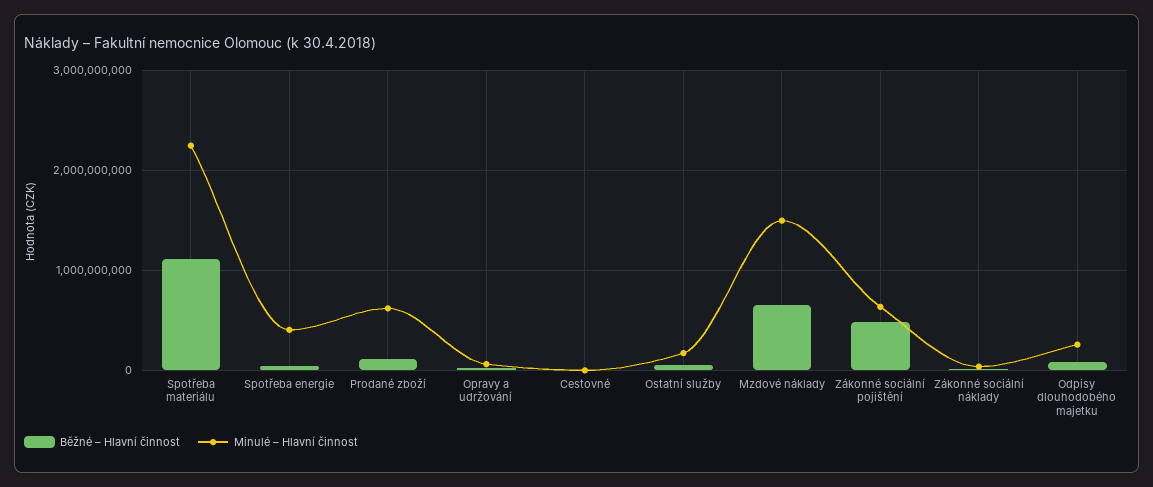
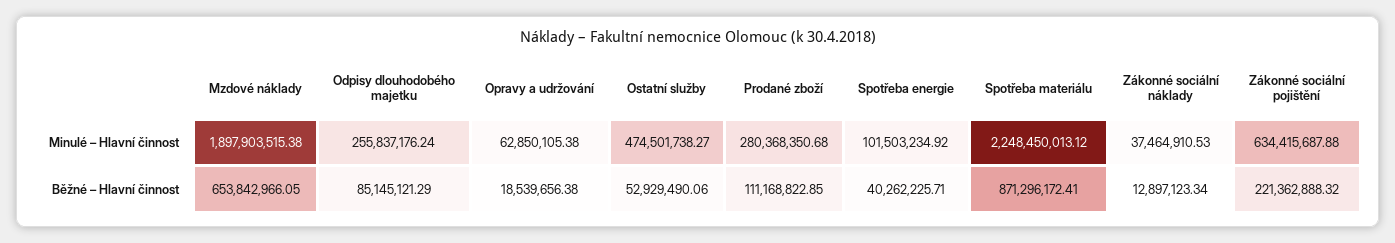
Běžné – Hlavní činnost, Spotřeba materiálu: 1100000000 -> 871296172.41
Minulé – Hlavní činnost, Spotřeba energie: 400000000 -> 101503234.92
Minulé – Hlavní činnost, Prodané zboží: 600000000 -> 280368350.68
Běžné – Hlavní činnost, Cestovné: 0 -> none
Minulé – Hlavní činnost, Cestovné: 0 -> none
Minulé – Hlavní činnost, Ostatní služby: 200000000 -> 474501738.27
Minulé – Hlavní činnost, Mzdové náklady: 1500000000 -> 1897903515.38
Běžné – Hlavní činnost, Zákonné sociální pojištění: 500000000 -> 221362888.32

